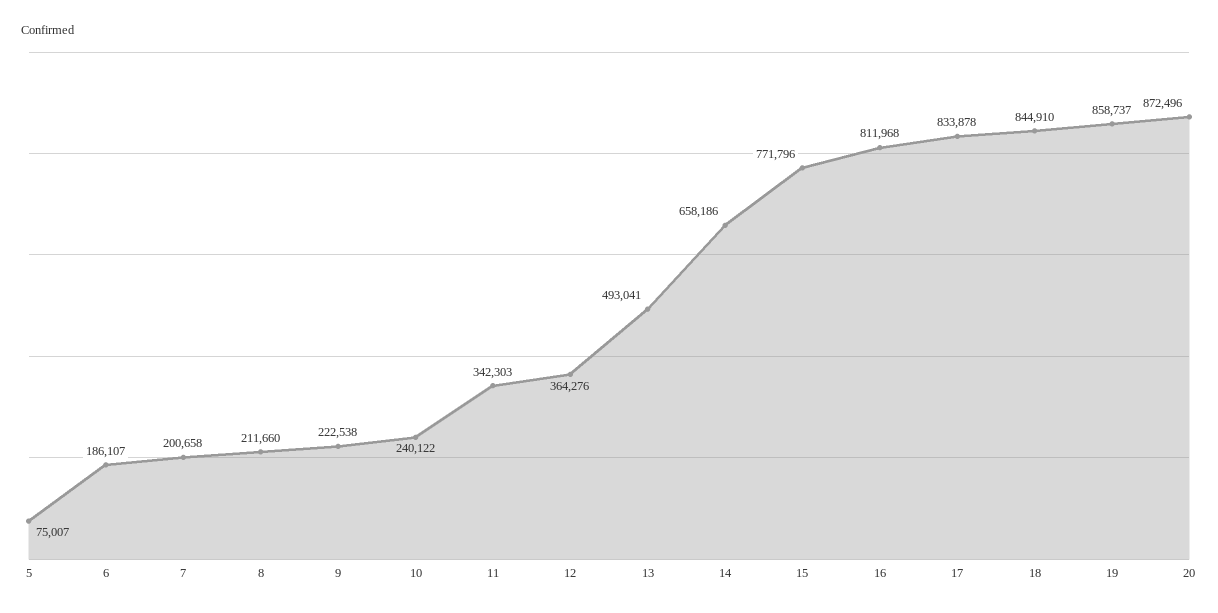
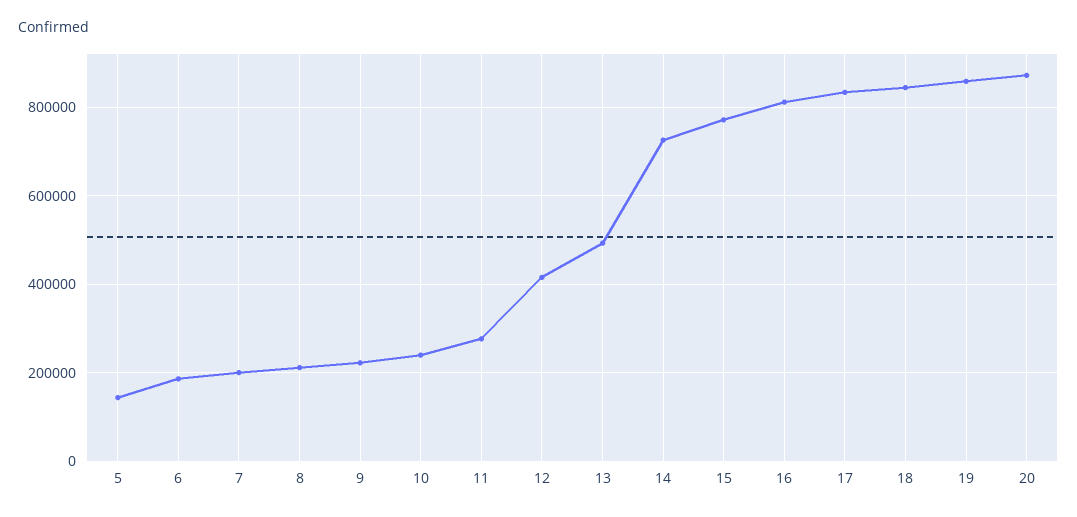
5: 75007 -> 140000
11: 342303 -> 280000
12: 364276 -> 420000
14: 658186 -> 720000

